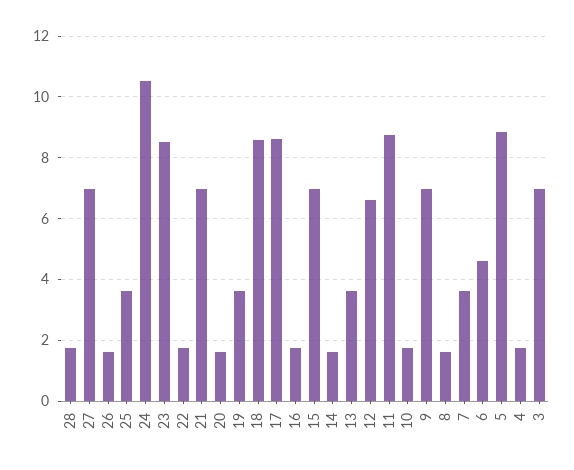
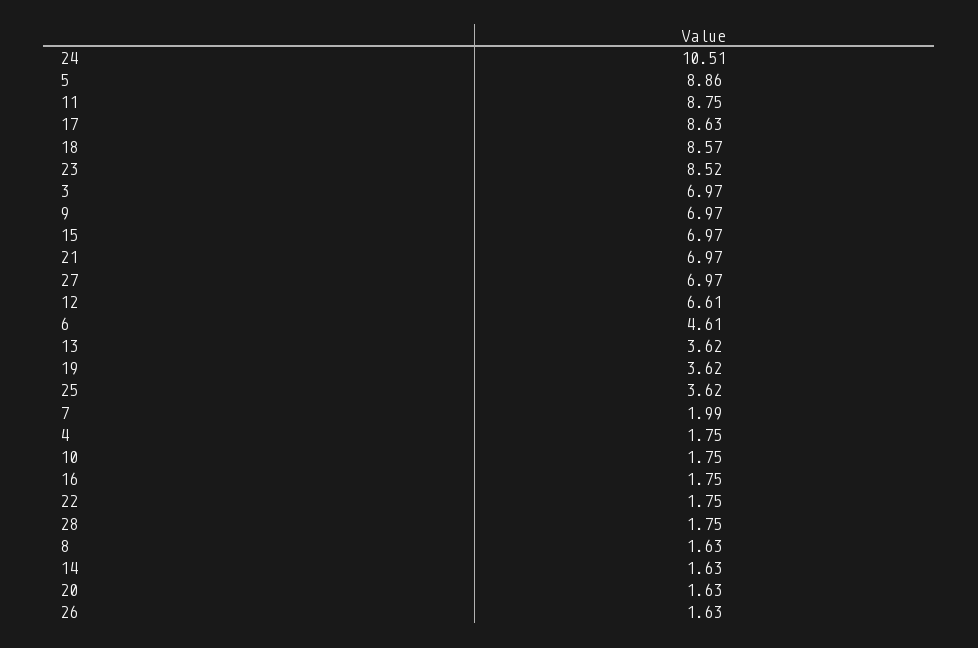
7: 3.6 -> 1.99

